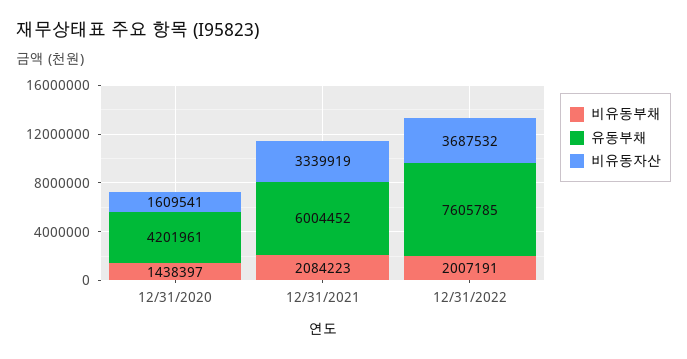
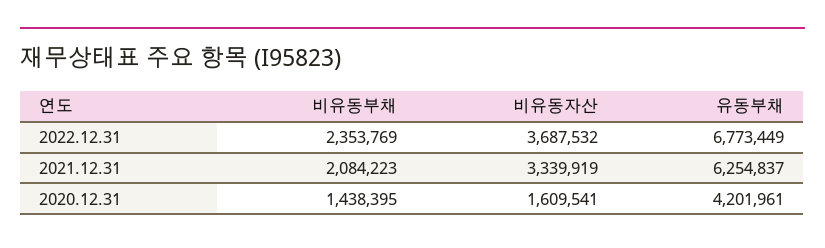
비유동부채, 12/31/2020: 1438397 -> 1438395
유동부채, 12/31/2021: 6004452 -> 6254837
비유동부채, 12/31/2022: 2007191 -> 2353769
유동부채, 12/31/2022: 7605785 -> 6773449

